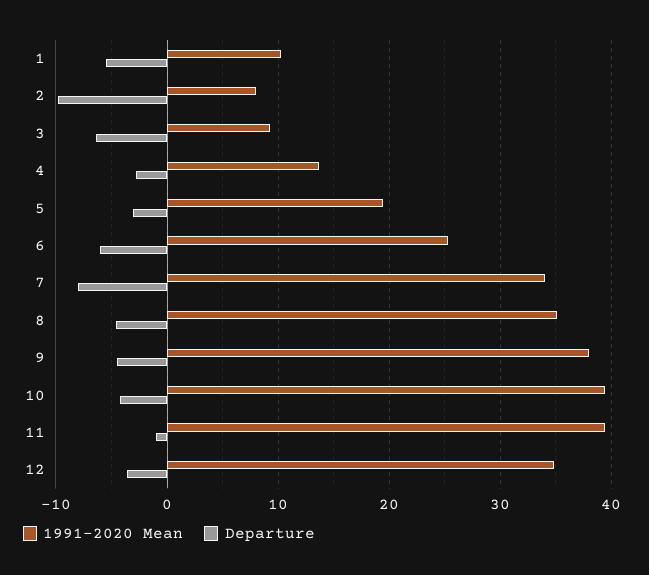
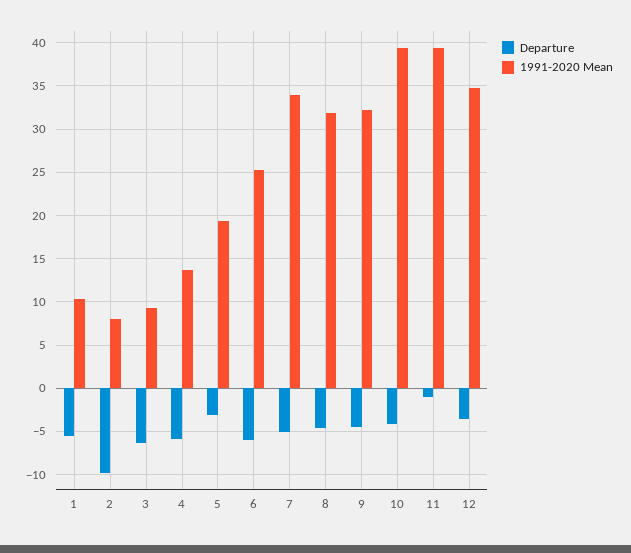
Departure, 4: -3 -> -6
Departure, 7: -8 -> -5
1991-2020 Mean, 8: 35 -> 32
1991-2020 Mean, 9: 38 -> 32

